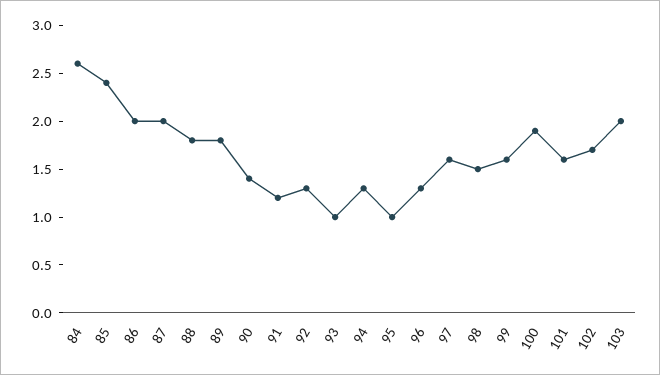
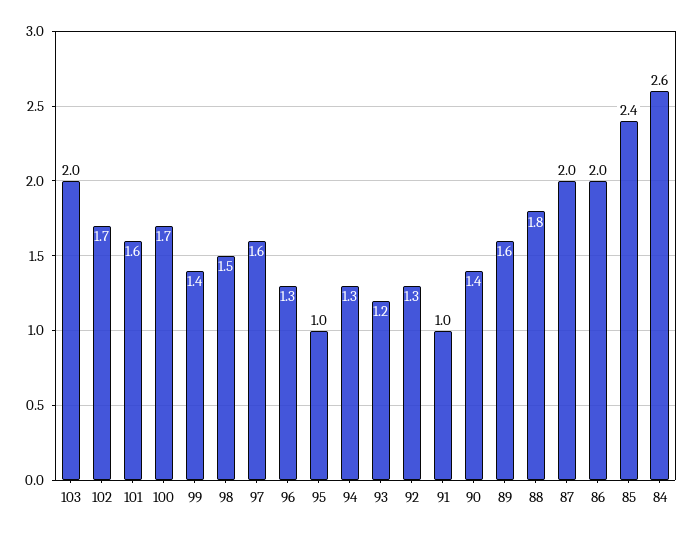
89: 1.8 -> 1.6
91: 1.2 -> 1
93: 1 -> 1.2
99: 1.6 -> 1.4
100: 1.9 -> 1.7

